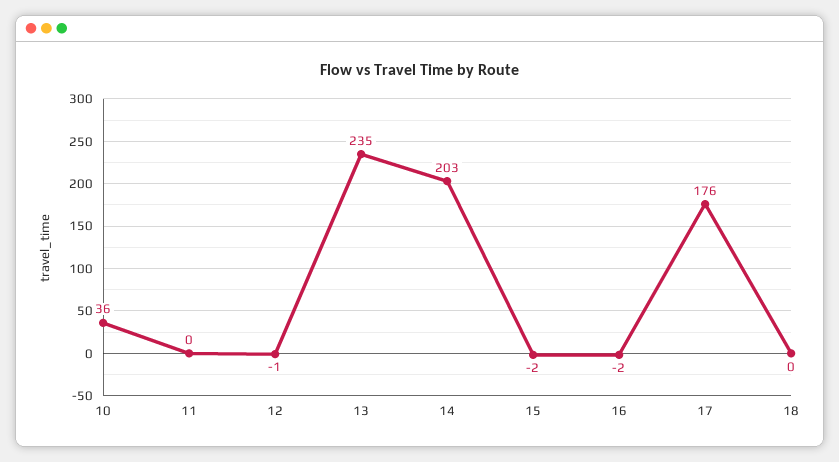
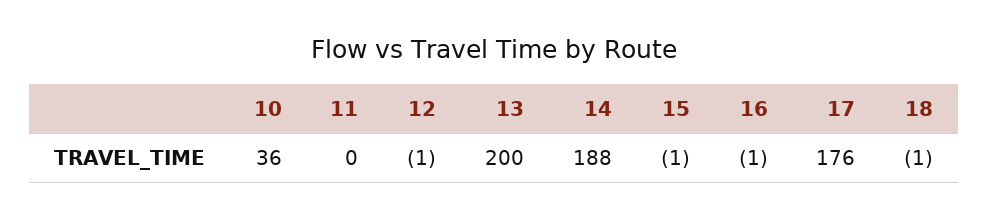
13: 235 -> 200
14: 203 -> 188
15: -2 -> -1
16: -2 -> -1
18: 0 -> -1

